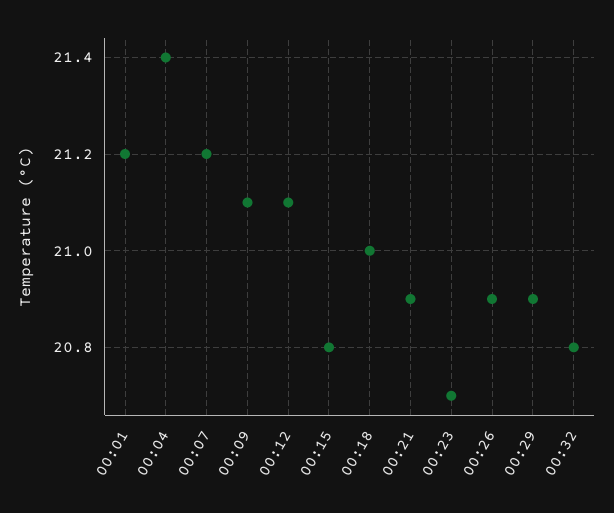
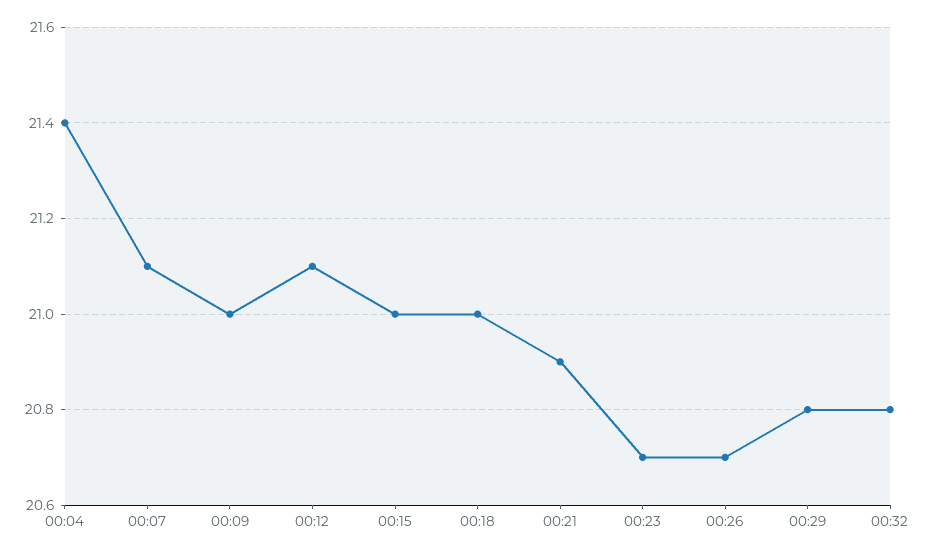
00:01: 21.2 -> none
00:07: 21.2 -> 21.1
00:09: 21.1 -> 21
00:15: 20.8 -> 21
00:26: 20.9 -> 20.7
00:29: 20.9 -> 20.8

